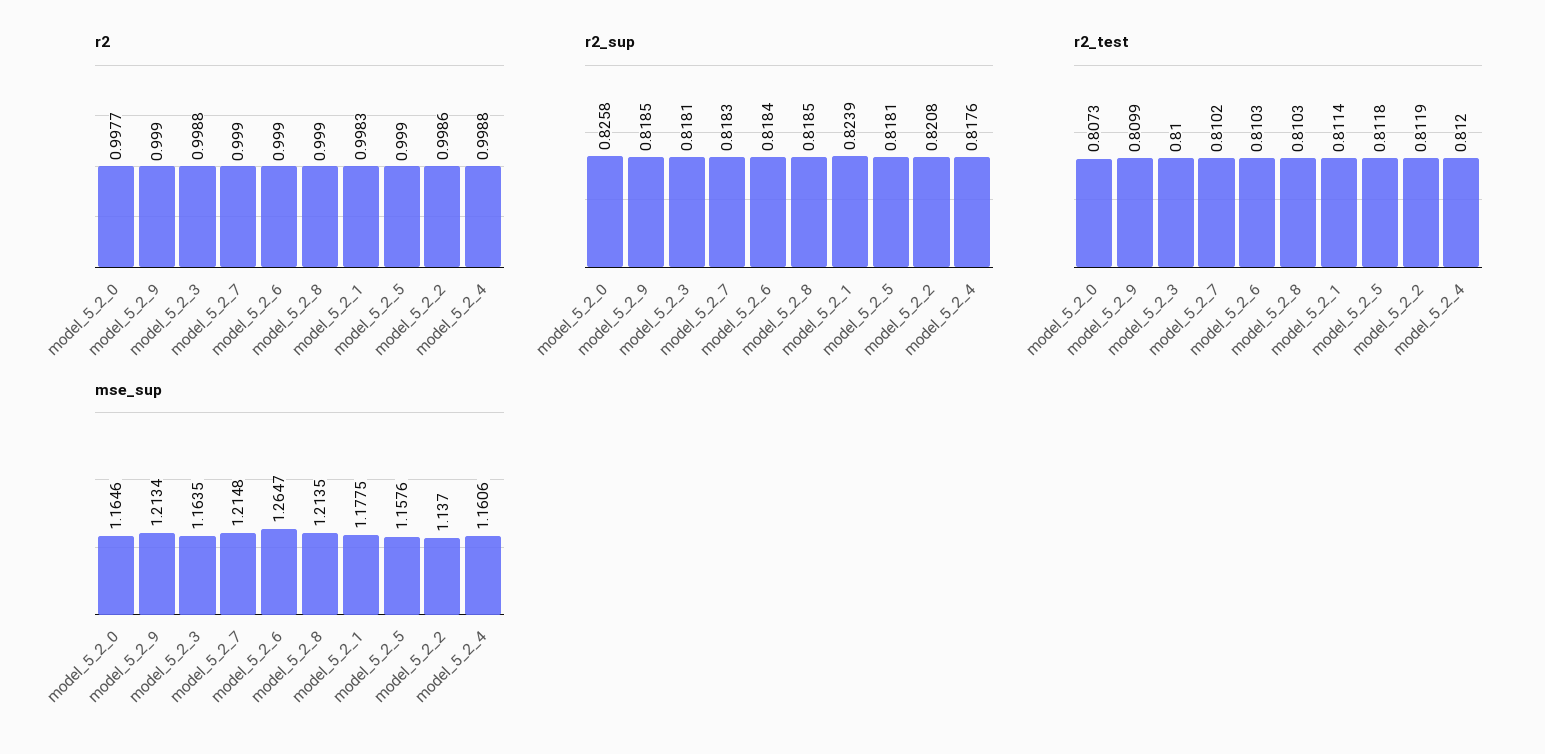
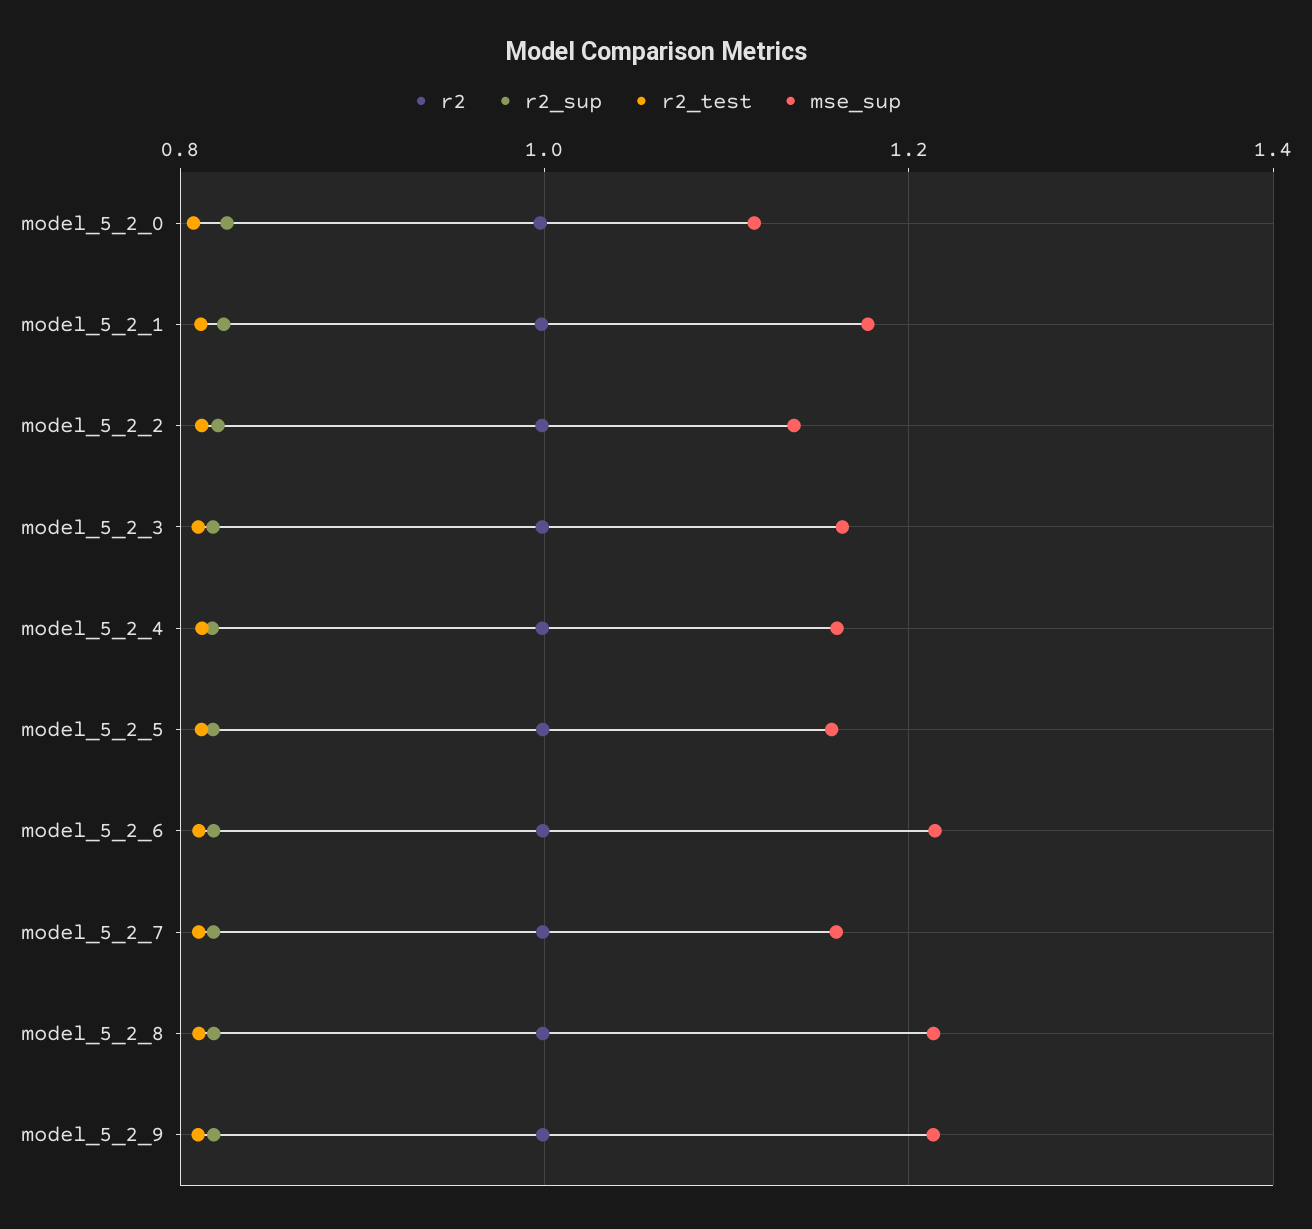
mse_sup, model_5_2_0: 1.1646 -> 1.12
mse_sup, model_5_2_7: 1.2148 -> 1.16
mse_sup, model_5_2_6: 1.2647 -> 1.22

